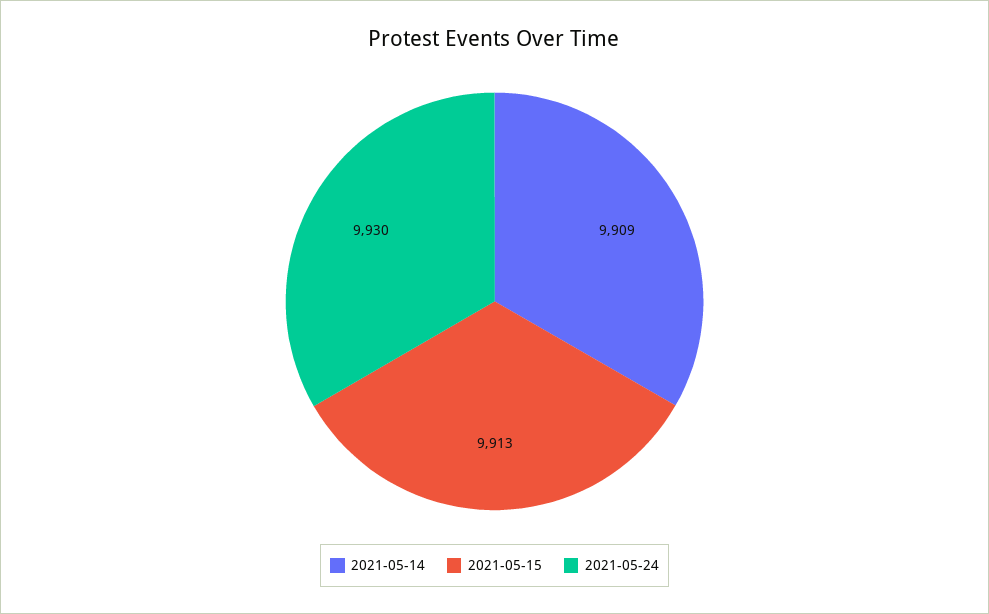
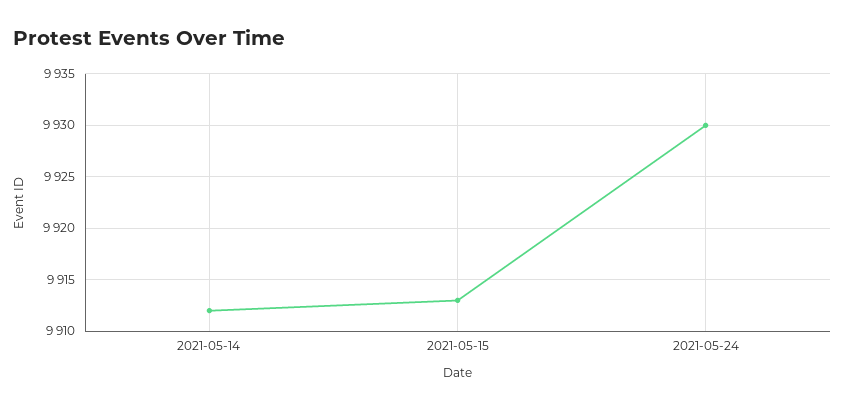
2021-05-14: 9909 -> 9912

